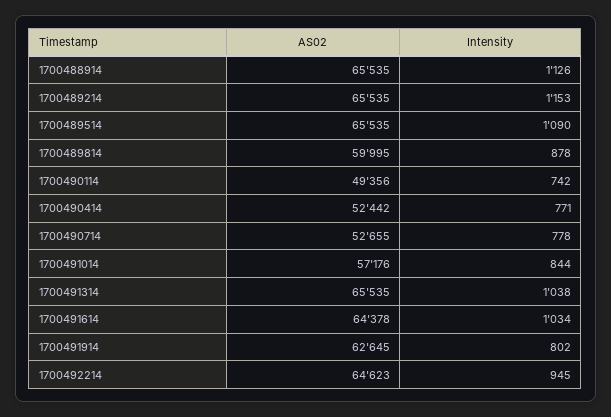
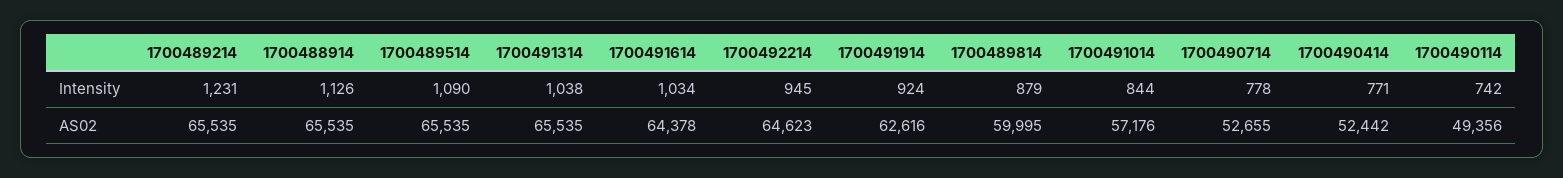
Intensity, 1700489214: 1153 -> 1231
Intensity, 1700489814: 878 -> 879
AS02, 1700491914: 62645 -> 62616
Intensity, 1700491914: 802 -> 924

